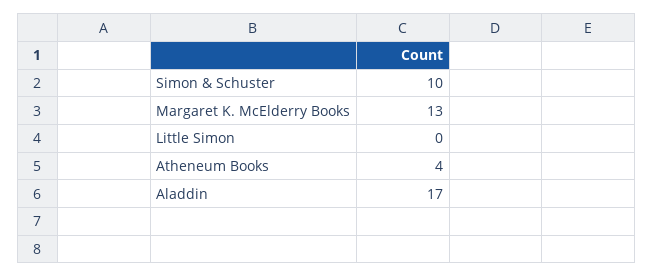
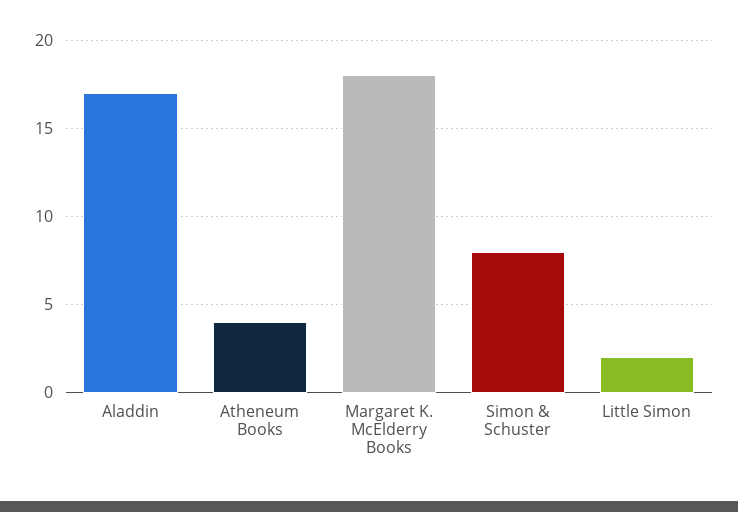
Simon & Schuster: 10 -> 8
Margaret K. McElderry Books: 13 -> 18
Little Simon: 0 -> 2

